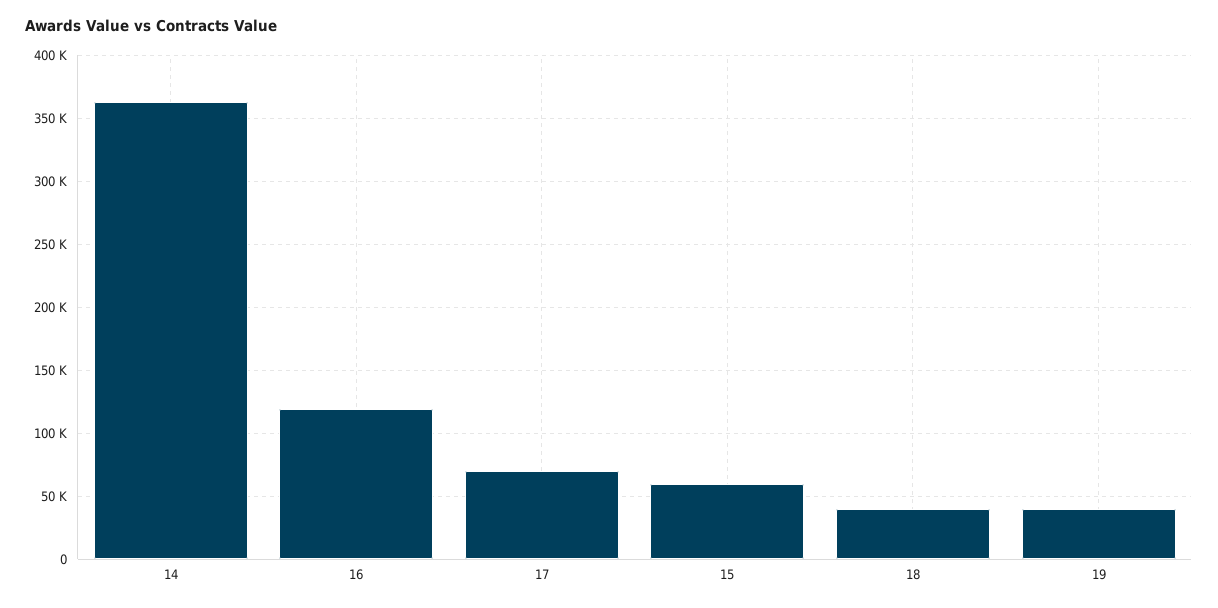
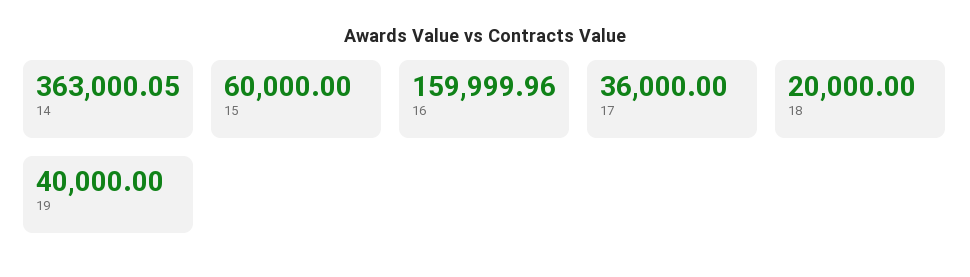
16: 120000 -> 159999.96
17: 70000 -> 36000
18: 40000 -> 20000

